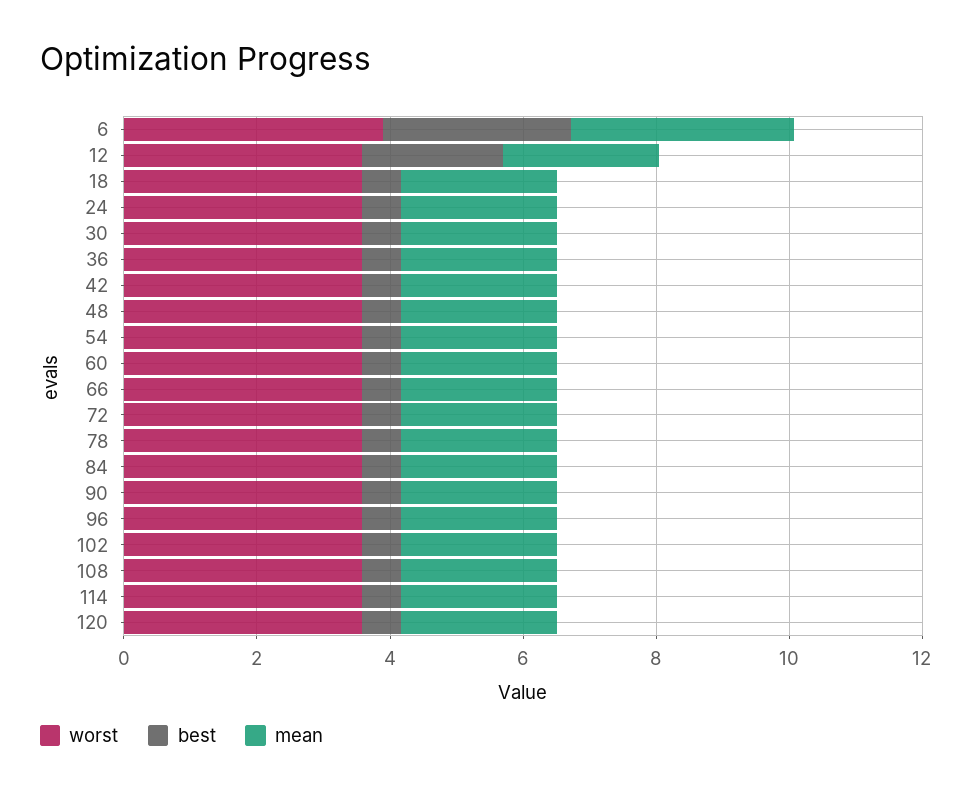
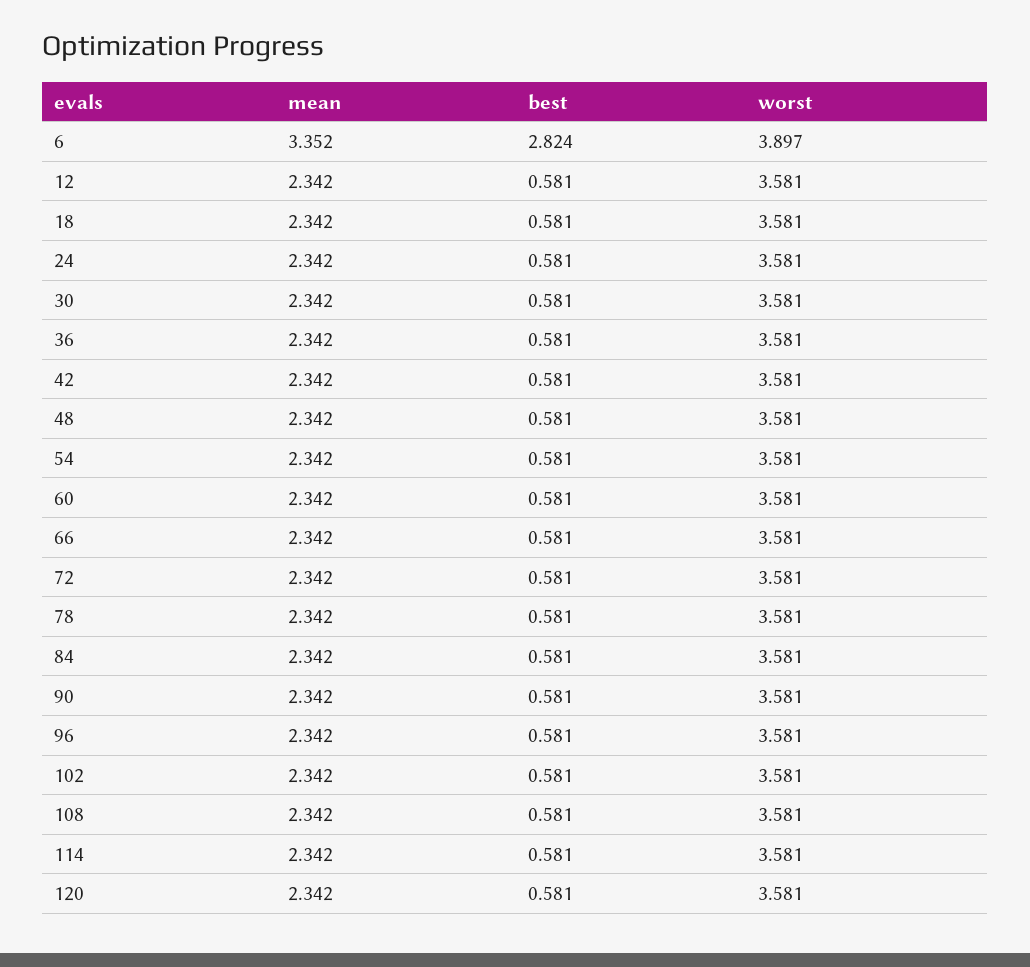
best, 12: 2 -> 0.581

